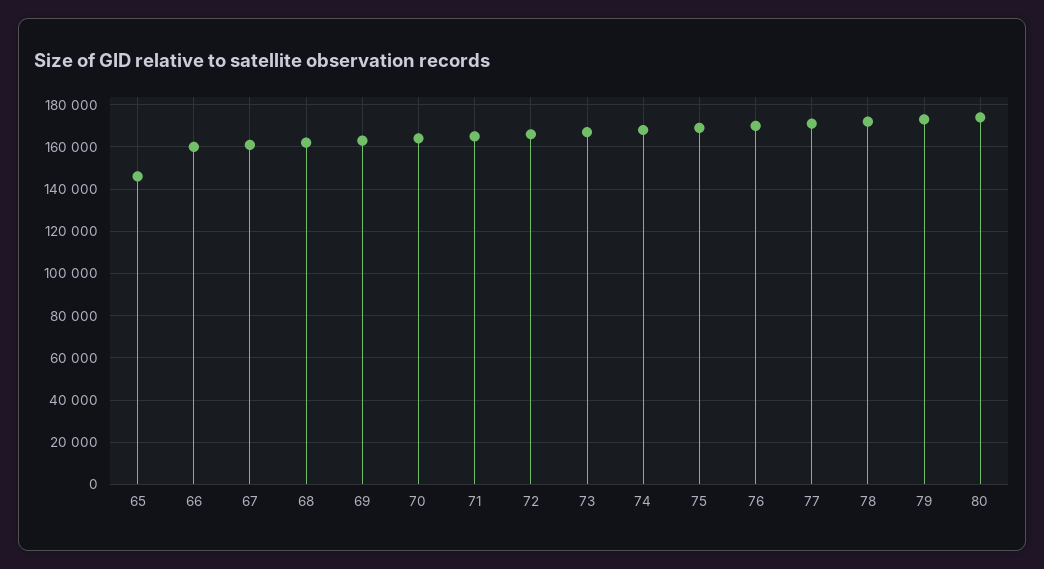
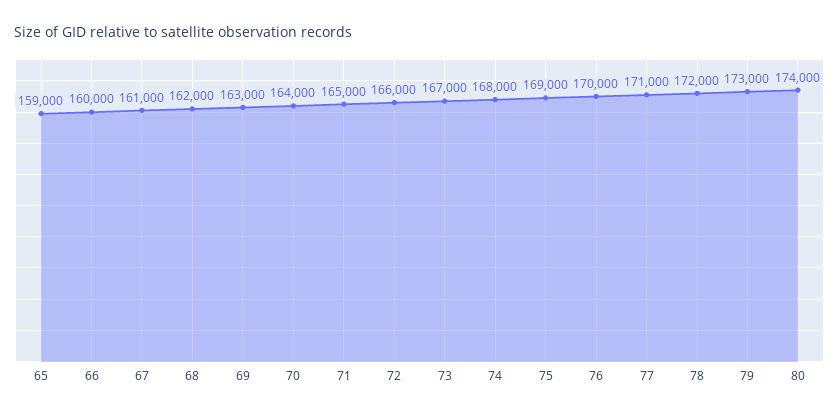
65: 145000 -> 159000

